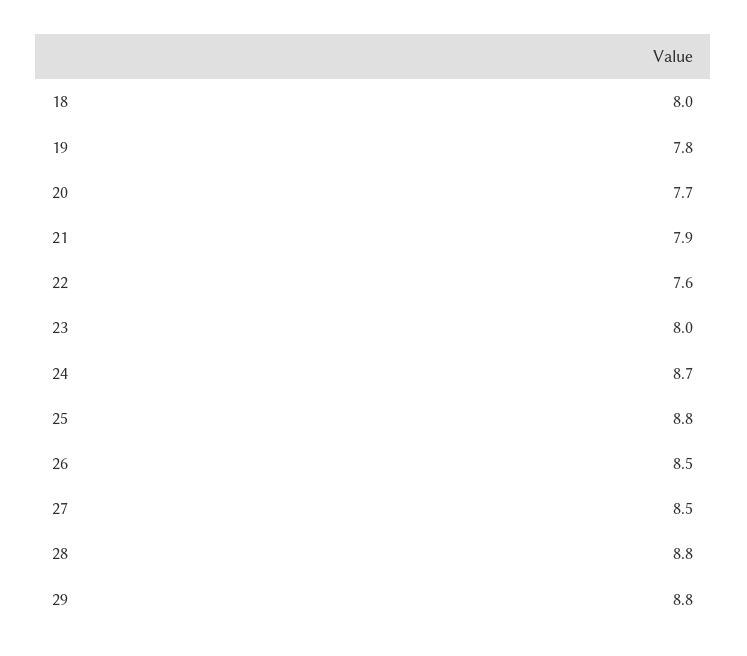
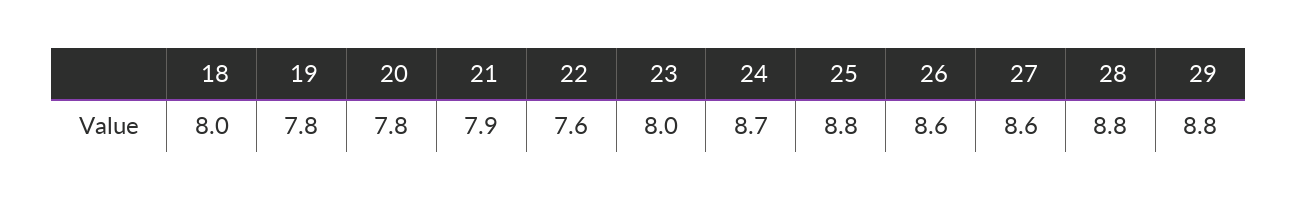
20: 7.7 -> 7.8
26: 8.5 -> 8.6
27: 8.5 -> 8.6

